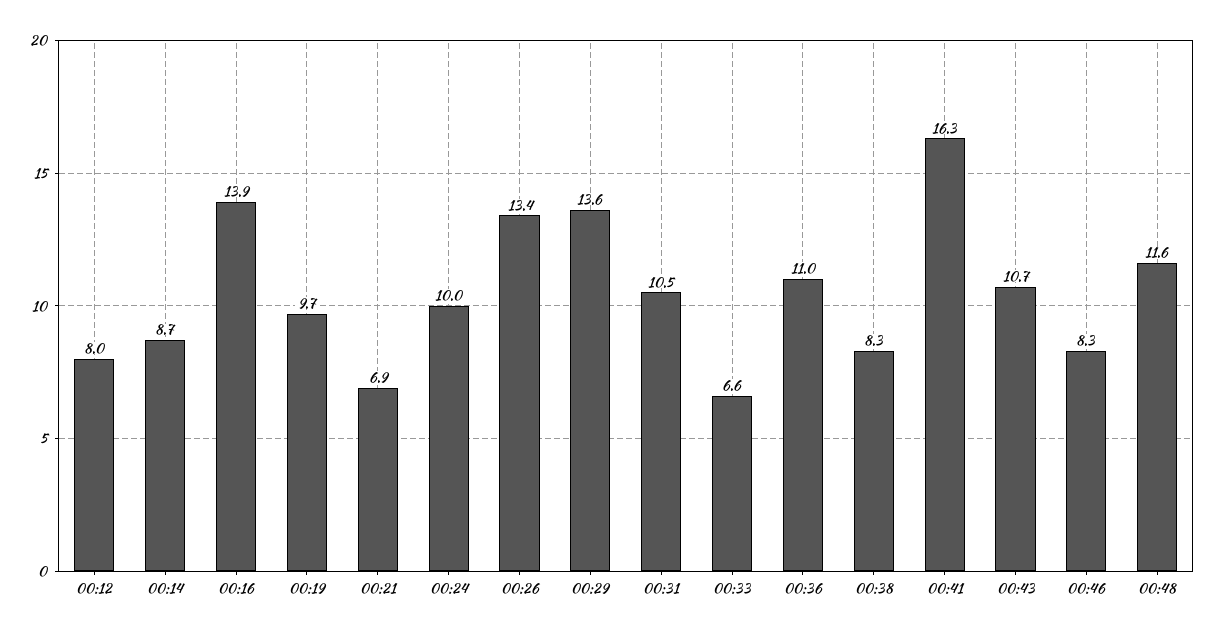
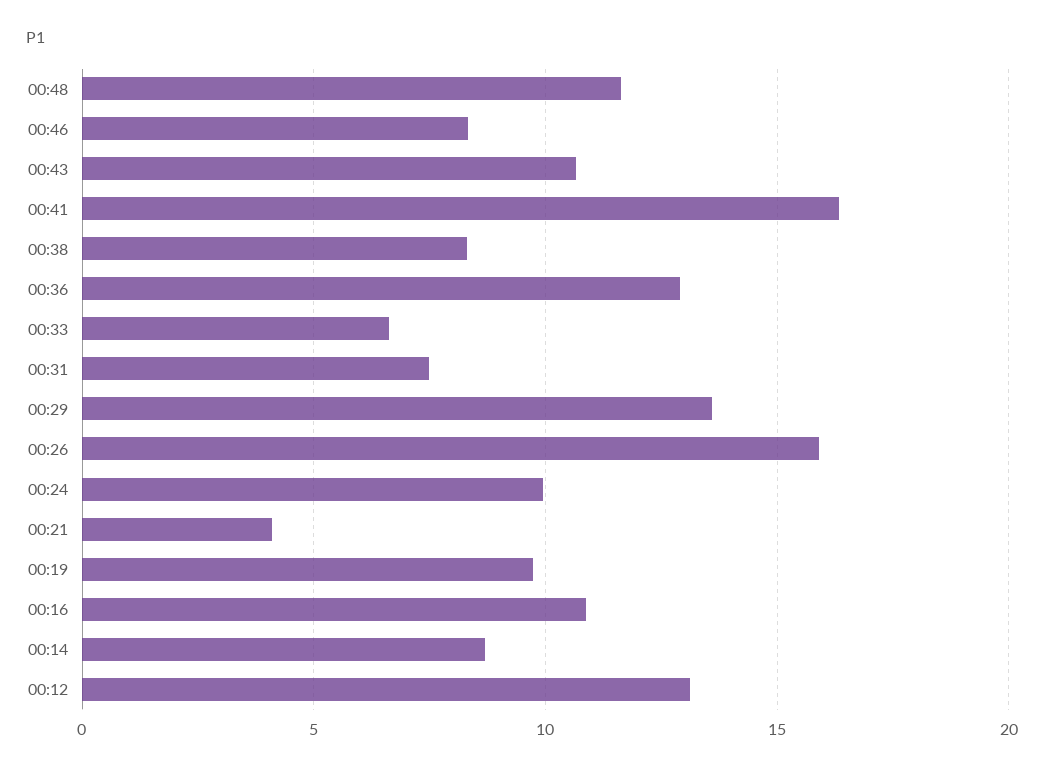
00:12: 8 -> 13
00:16: 13.9 -> 11
00:21: 6.9 -> 4
00:26: 13.4 -> 16
00:31: 10.5 -> 7.5
00:36: 11 -> 13

